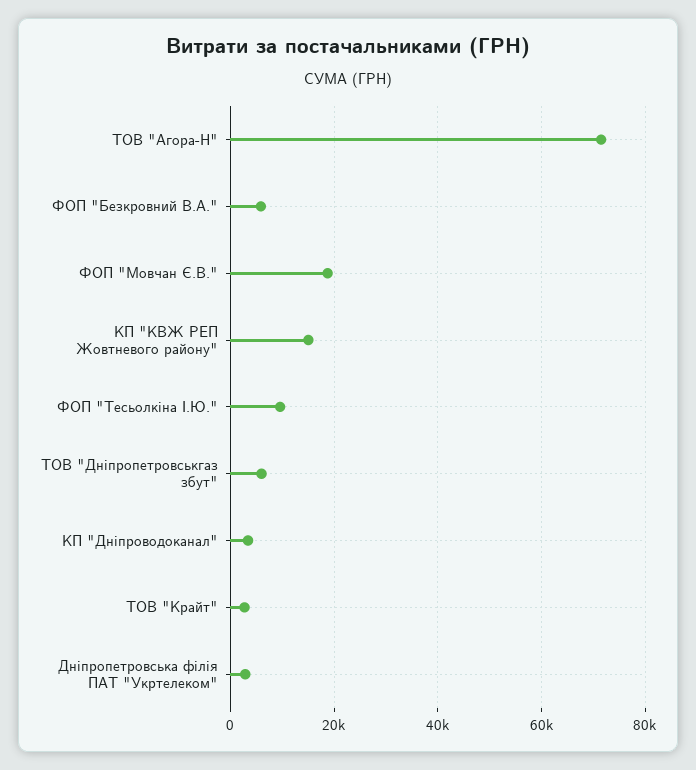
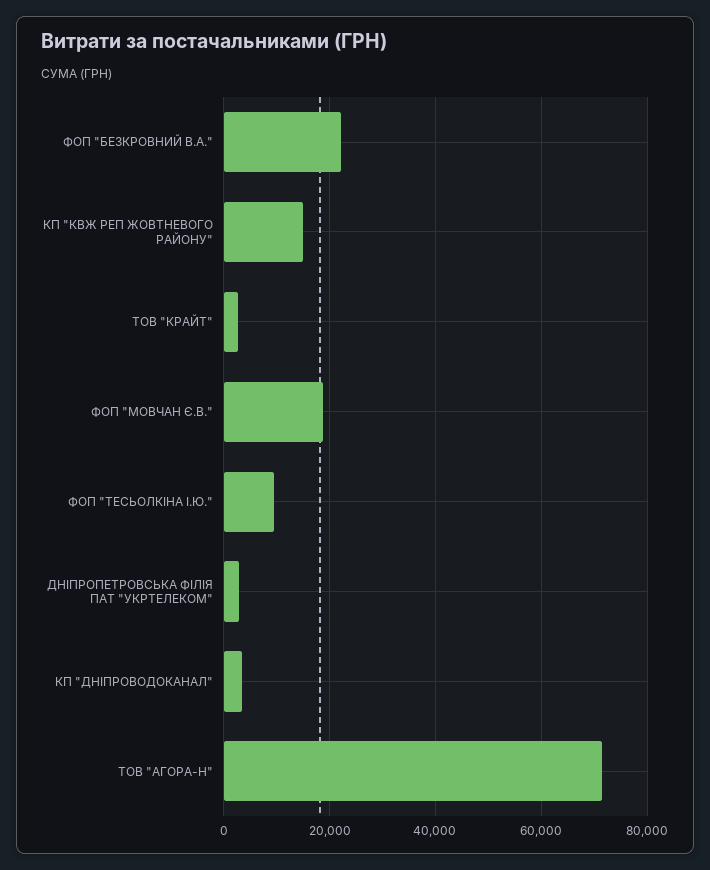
ФОП "Безкровний В.А.": 6000 -> 22000
ТОВ "Дніпропетровськгаз збут": 6000 -> none

